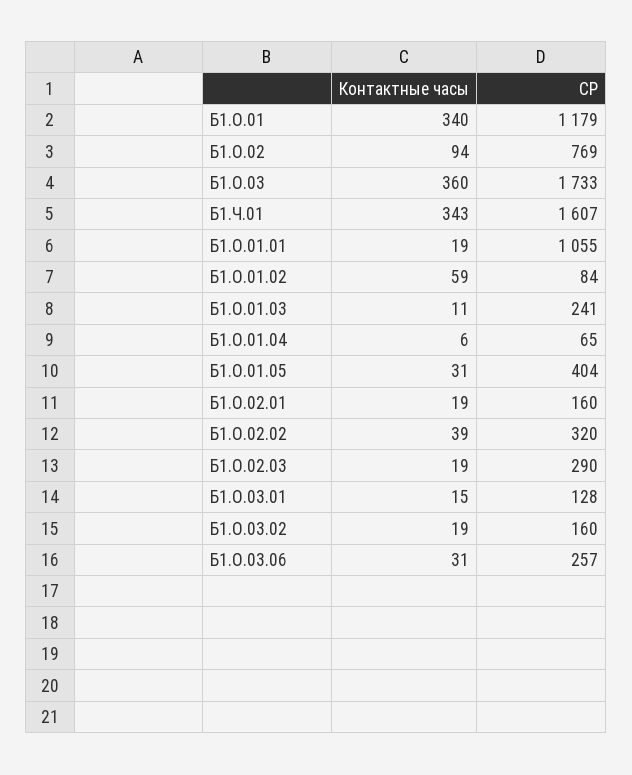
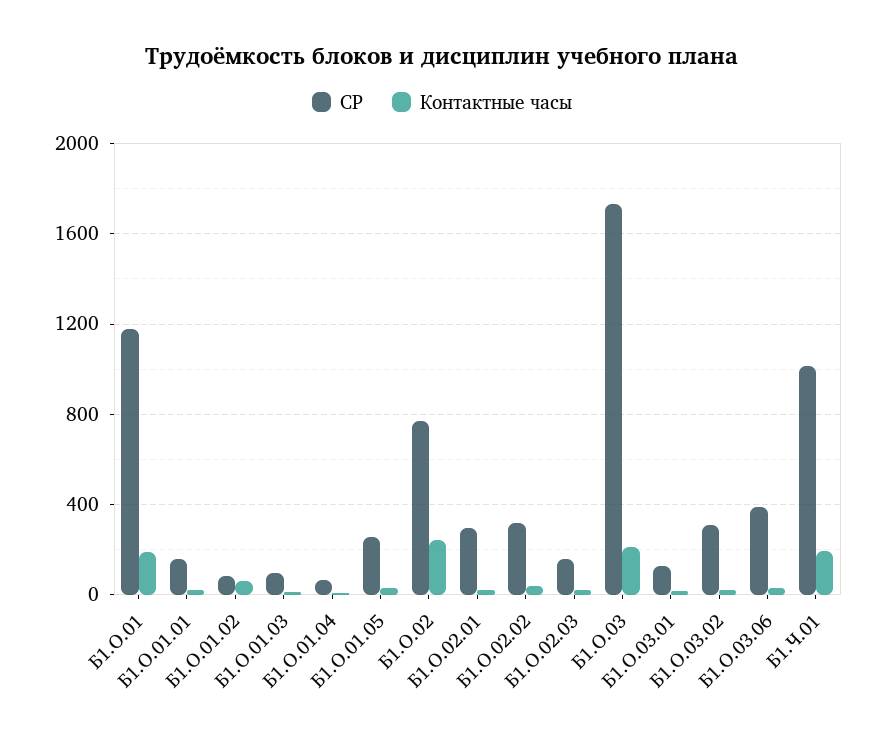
Контактные часы, Б1.О.01: 340 -> 200
Контактные часы, Б1.О.02: 94 -> 250
Контактные часы, Б1.О.03: 360 -> 200
Контактные часы, Б1.Ч.01: 343 -> 200
СР, Б1.Ч.01: 1607 -> 1000
СР, Б1.О.01.01: 1055 -> 150
СР, Б1.О.01.03: 241 -> 100
СР, Б1.О.01.05: 404 -> 250
СР, Б1.О.02.01: 160 -> 300
СР, Б1.О.02.03: 290 -> 150
СР, Б1.О.03.02: 160 -> 300
СР, Б1.О.03.06: 257 -> 400

